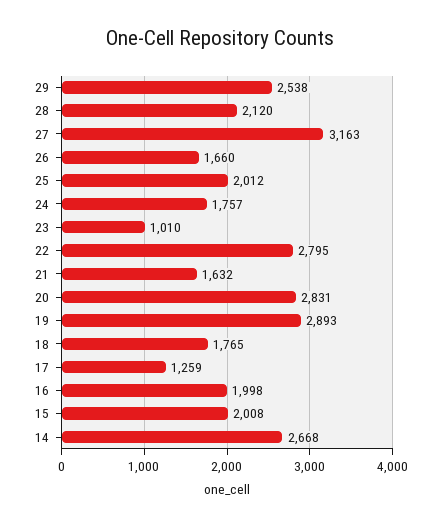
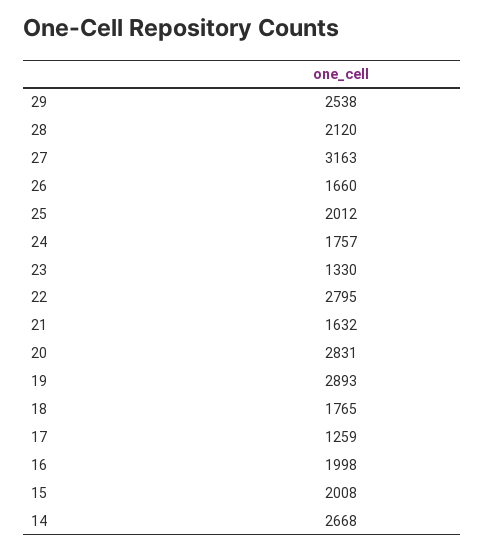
23: 1010 -> 1330

